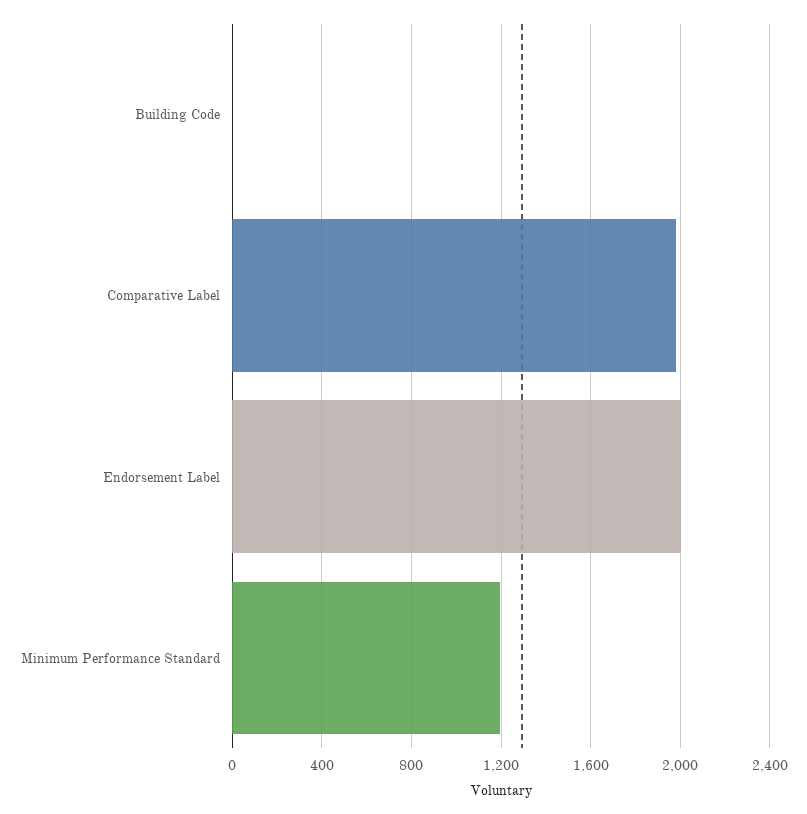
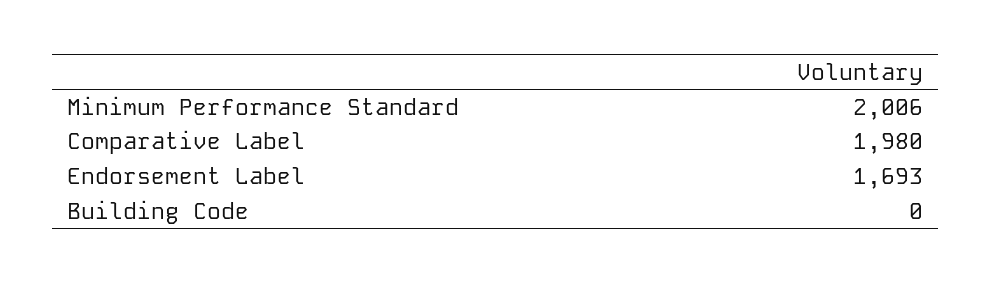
Endorsement Label: 2000 -> 1693
Minimum Performance Standard: 1200 -> 2006

